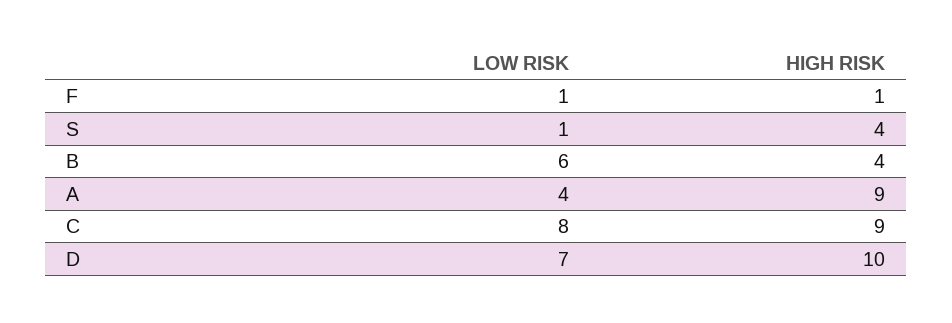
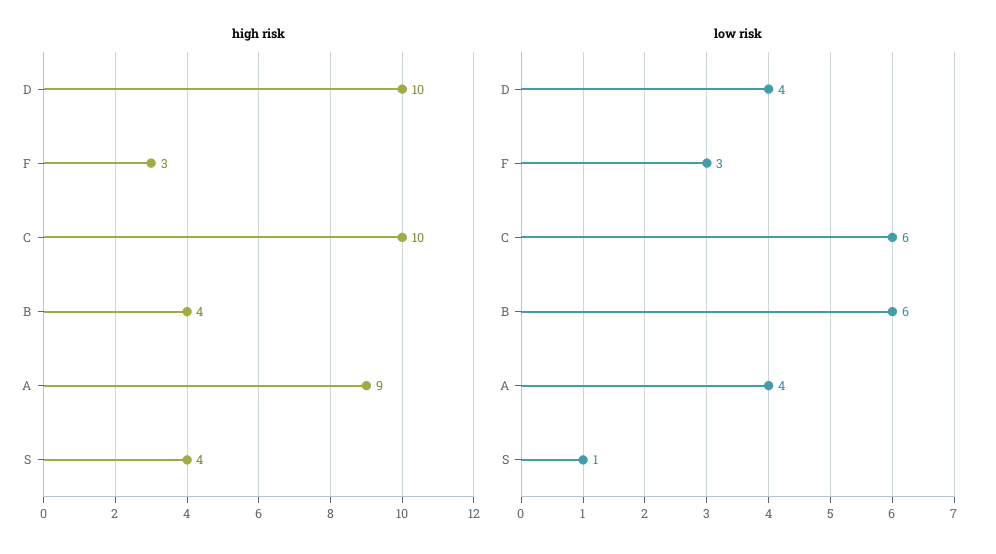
LOW RISK, F: 1 -> 3
HIGH RISK, F: 1 -> 3
LOW RISK, C: 8 -> 6
HIGH RISK, C: 9 -> 10
LOW RISK, D: 7 -> 4

